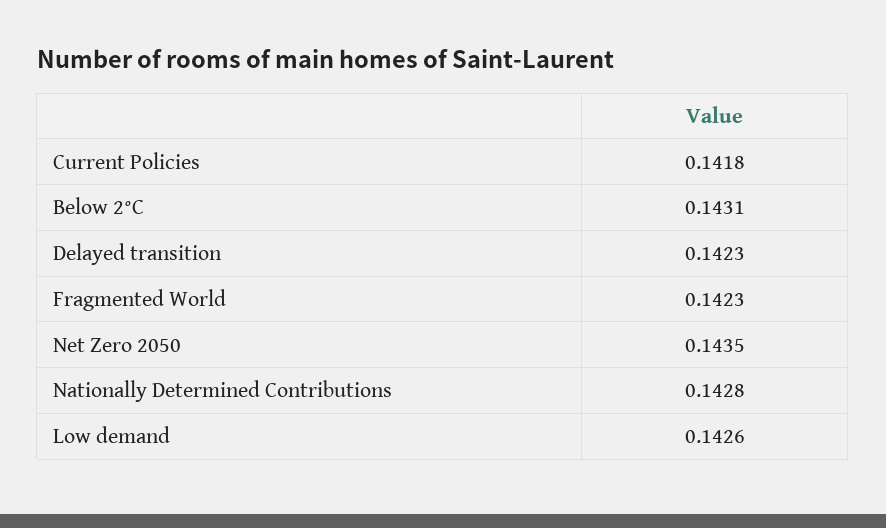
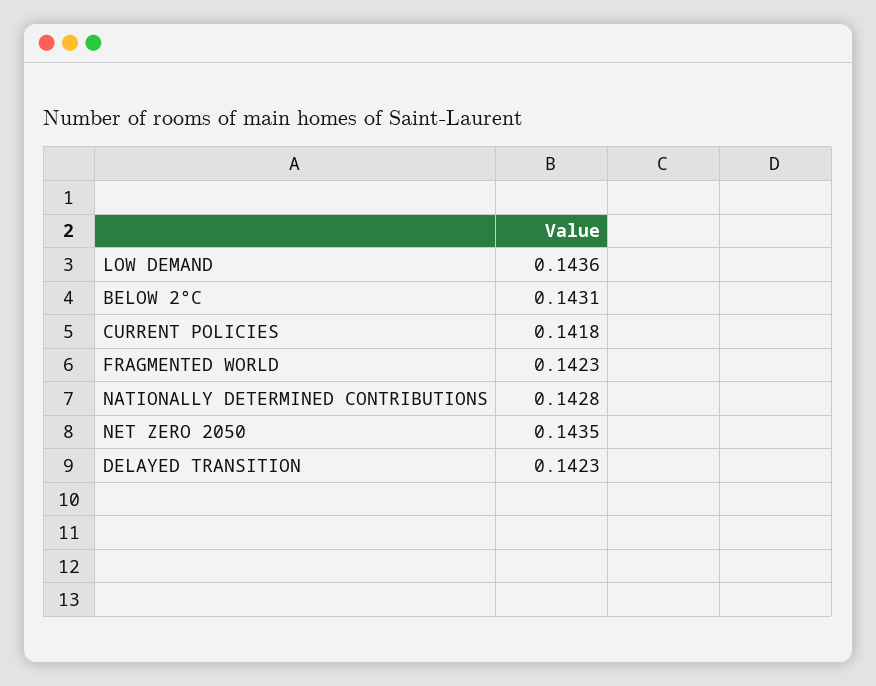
Low demand: 0.1426 -> 0.1436

